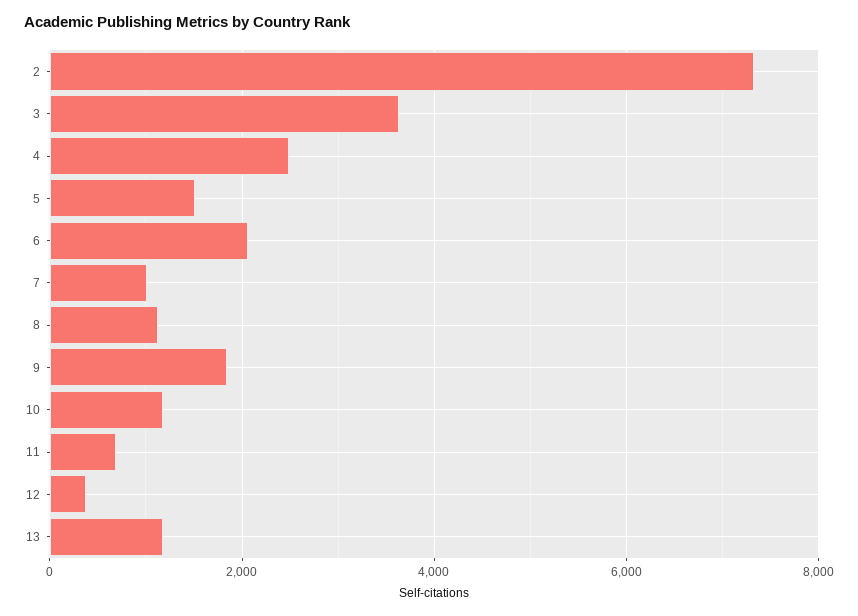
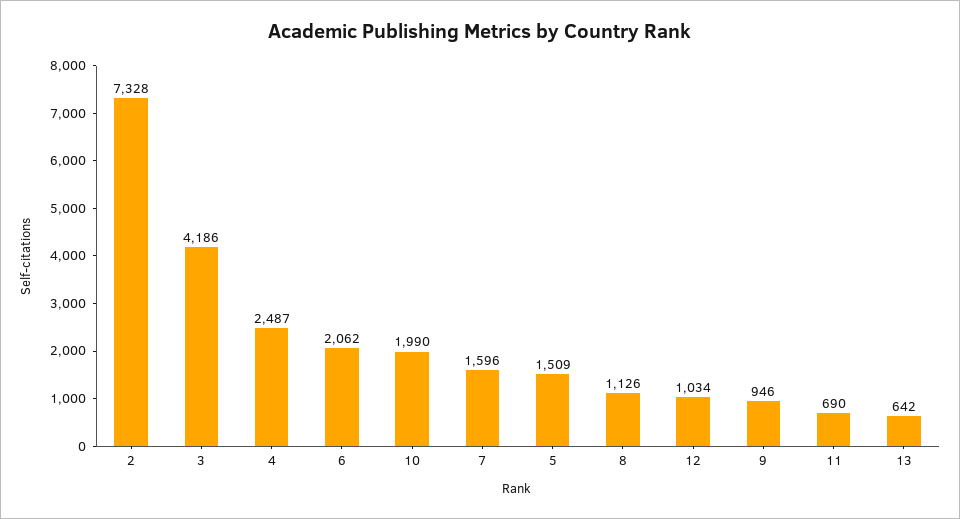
3: 3600 -> 4186
7: 1000 -> 1596
9: 1800 -> 946
10: 1200 -> 1990
12: 400 -> 1034
13: 1200 -> 642

